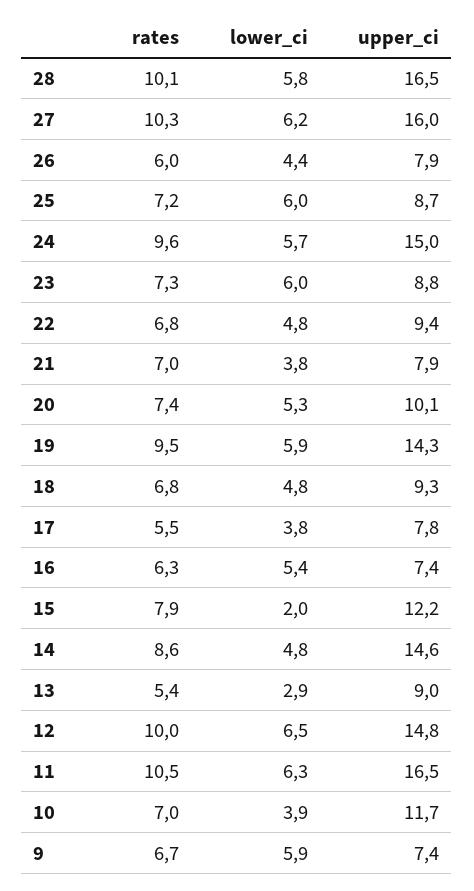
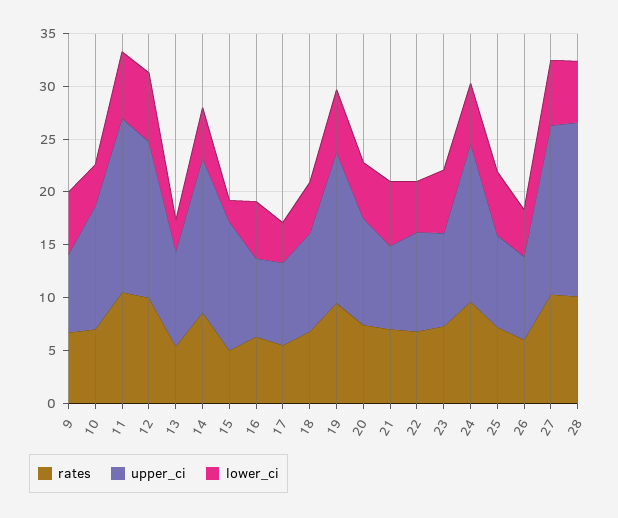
lower_ci, 21: 3.8 -> 6
rates, 15: 7.9 -> 5

